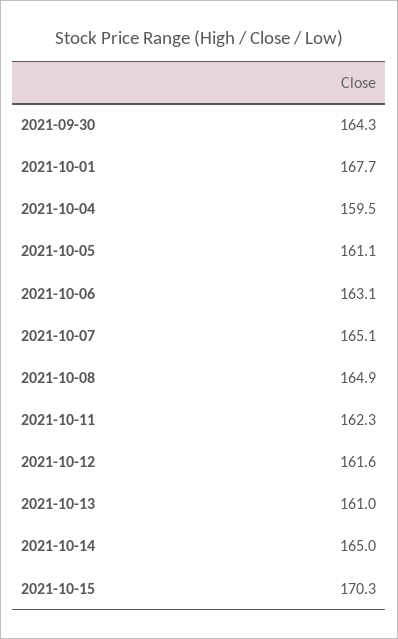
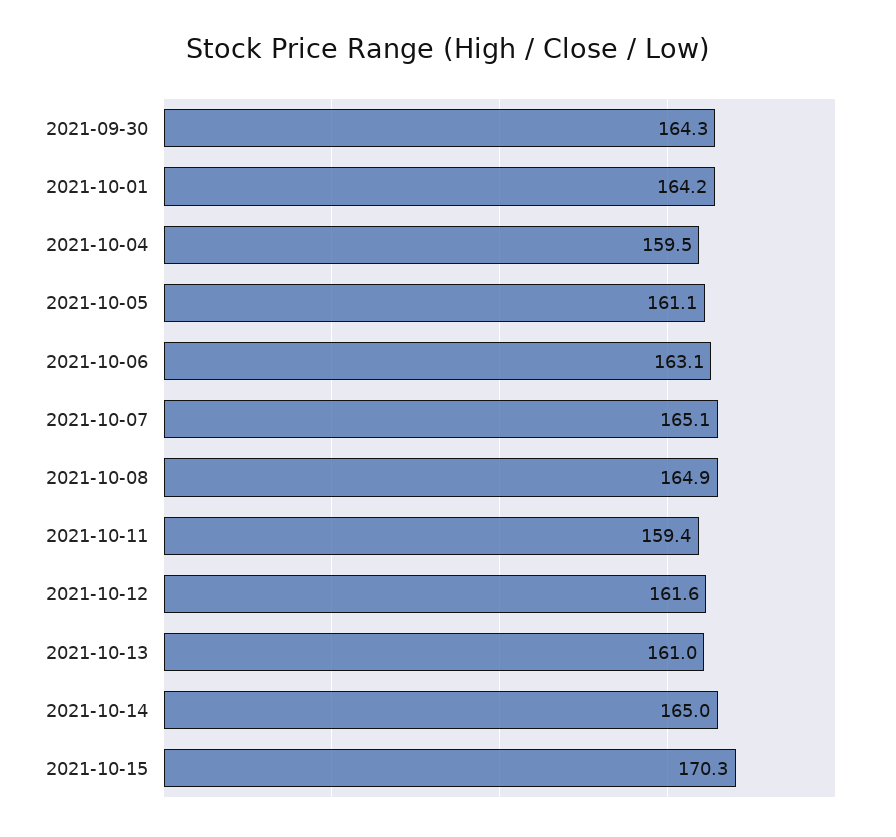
2021-10-01: 167.7 -> 164.2
2021-10-11: 162.3 -> 159.4

